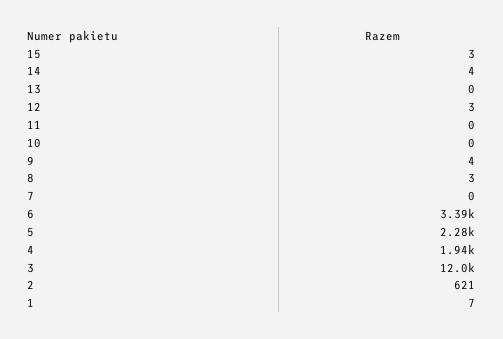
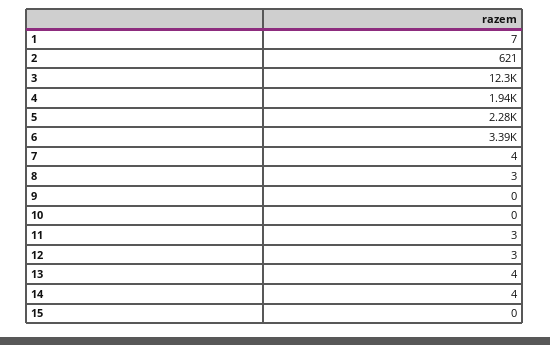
15: 3 -> 0
13: 0 -> 4
11: 0 -> 3
9: 4 -> 0
7: 0 -> 4
3: 12000 -> 12300

